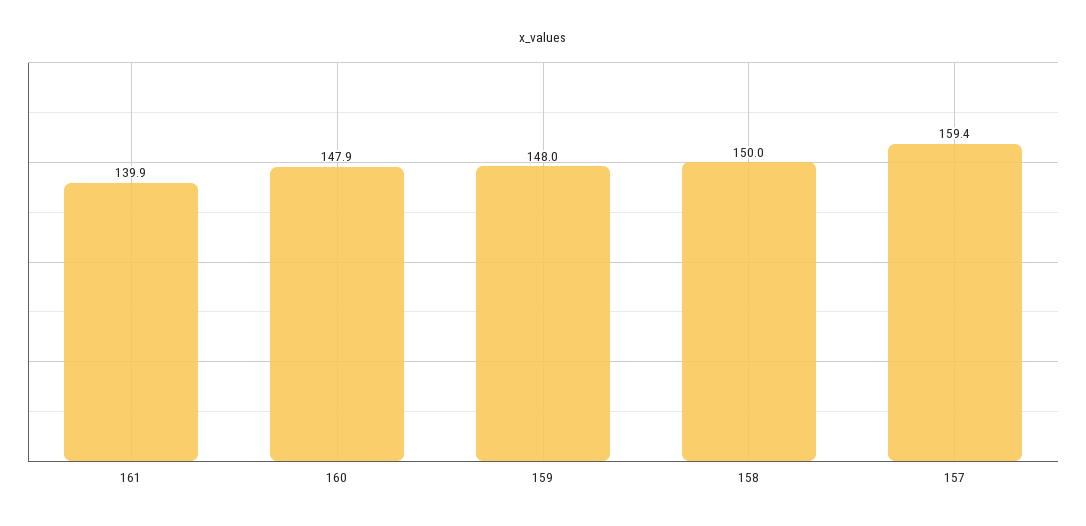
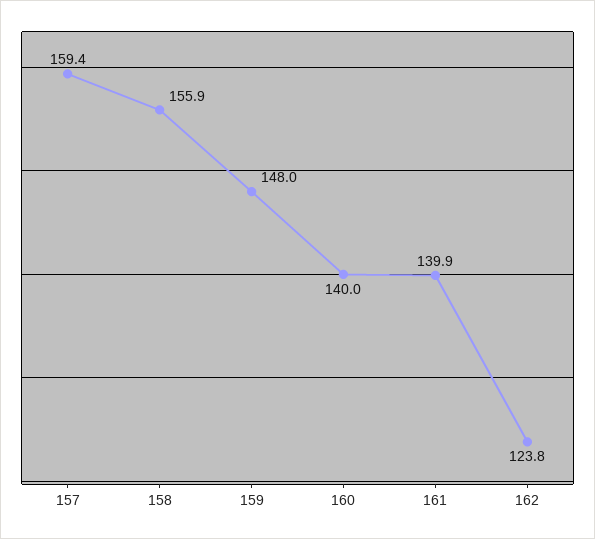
160: 147.9 -> 140
158: 150 -> 155.9
162: none -> 123.8

